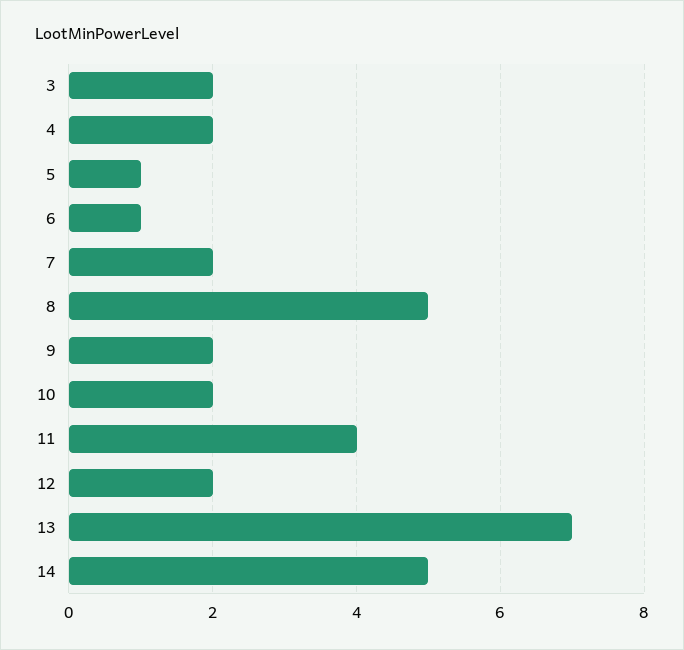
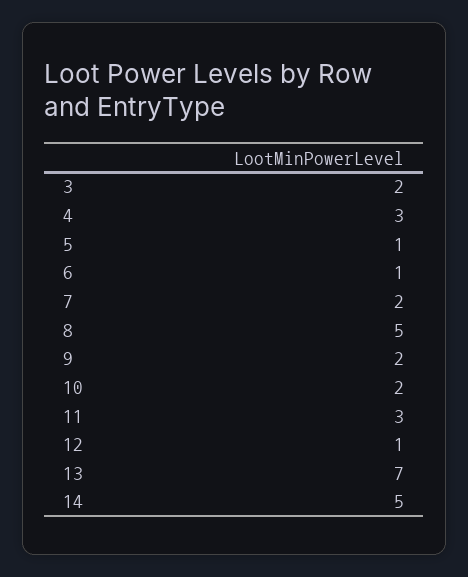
4: 2 -> 3
11: 4 -> 3
12: 2 -> 1

